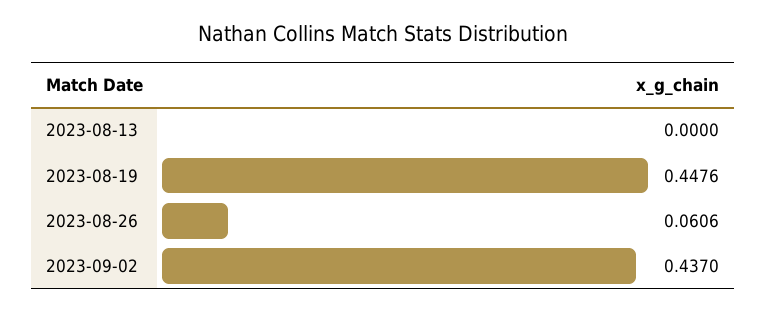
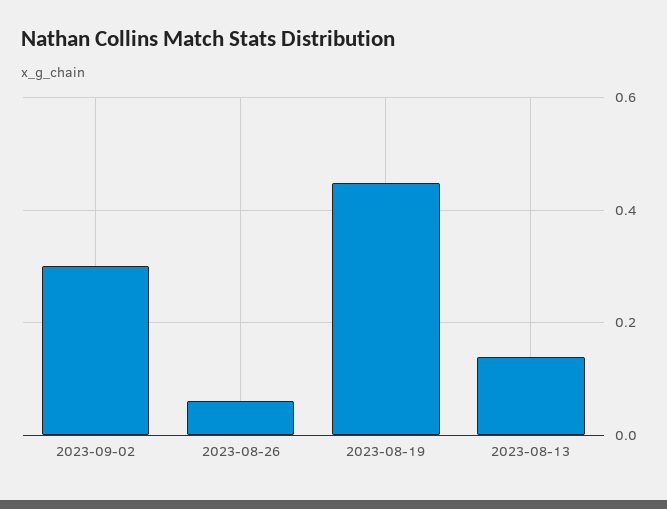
2023-08-13: 0 -> 0.14
2023-09-02: 0.437 -> 0.3

